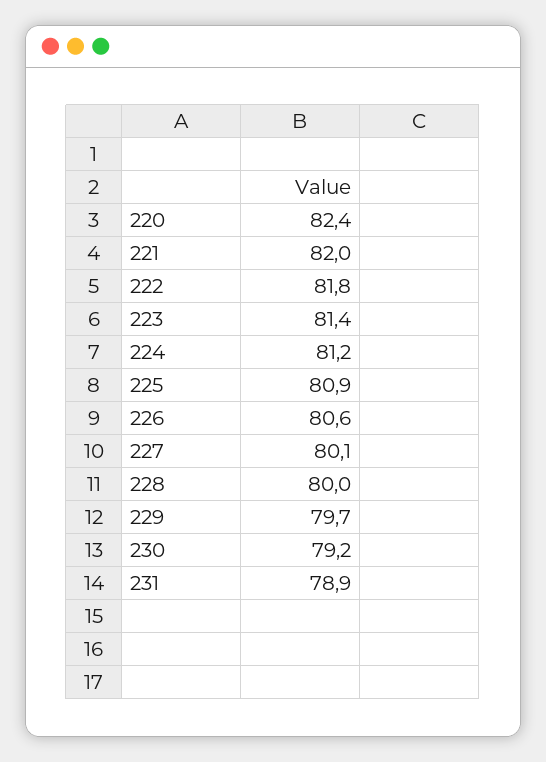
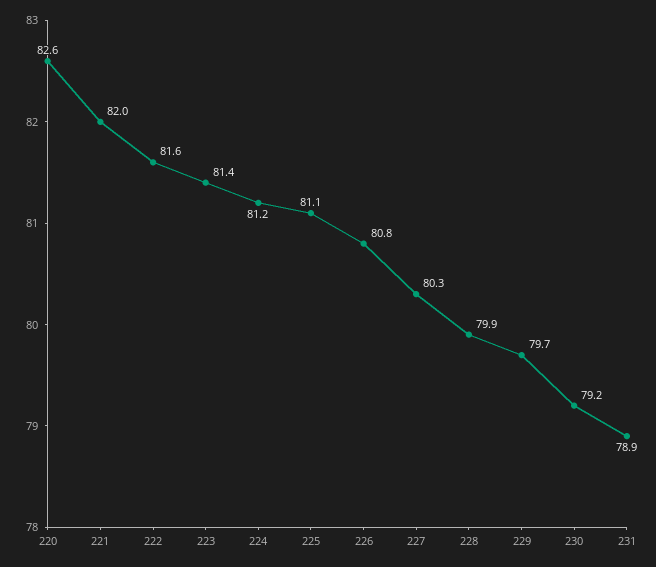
220: 82.4 -> 82.6
222: 81.8 -> 81.6
225: 80.9 -> 81.1
226: 80.6 -> 80.8
227: 80.1 -> 80.3
228: 80 -> 79.9

